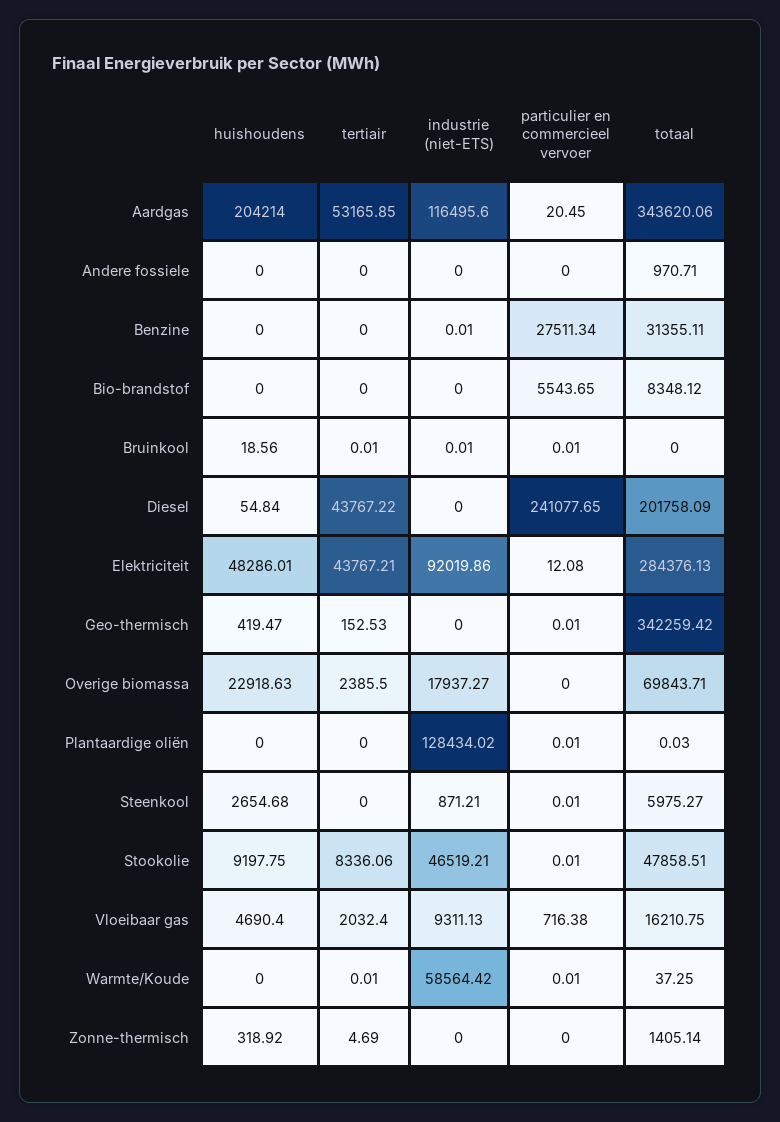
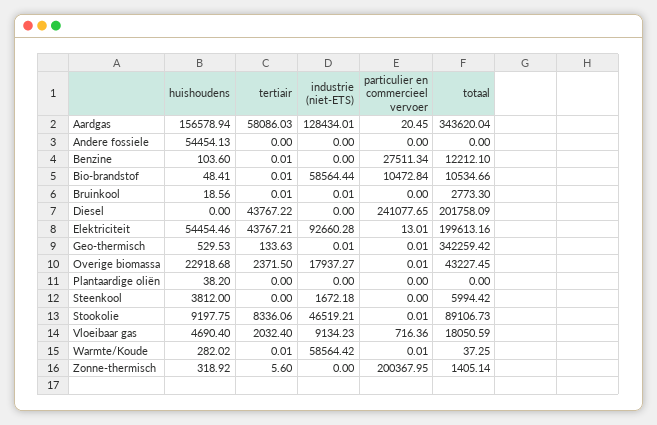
huishoudens, Aardgas: 204214 -> 156578.94
tertiair, Aardgas: 53165.85 -> 58086.03
industrie (niet-ETS), Aardgas: 116495.6 -> 128434.01
totaal, Aardgas: 343620.06 -> 343620.04
huishoudens, Andere fossiele: 0 -> 54454.13
totaal, Andere fossiele: 970.71 -> 0
huishoudens, Benzine: 0 -> 103.6
tertiair, Benzine: 0 -> 0.01
industrie (niet-ETS), Benzine: 0.01 -> 0
totaal, Benzine: 31355.11 -> 12212.1
huishoudens, Bio-brandstof: 0 -> 48.41
tertiair, Bio-brandstof: 0 -> 0.01
industrie (niet-ETS), Bio-brandstof: 0 -> 58564.44
particulier en commercieel vervoer, Bio-brandstof: 5543.65 -> 10472.84
totaal, Bio-brandstof: 8348.12 -> 10534.66
particulier en commercieel vervoer, Bruinkool: 0.01 -> 0
totaal, Bruinkool: 0 -> 2773.3
huishoudens, Diesel: 54.84 -> 0
huishoudens, Elektriciteit: 48286.01 -> 54454.46
industrie (niet-ETS), Elektriciteit: 92019.86 -> 92660.28
particulier en commercieel vervoer, Elektriciteit: 12.08 -> 13.01
totaal, Elektriciteit: 284376.13 -> 199613.16
huishoudens, Geo-thermisch: 419.47 -> 529.53
tertiair, Geo-thermisch: 152.53 -> 133.63
industrie (niet-ETS), Geo-thermisch: 0 -> 0.01
huishoudens, Overige biomassa: 22918.63 -> 22918.68
tertiair, Overige biomassa: 2385.5 -> 2371.5
particulier en commercieel vervoer, Overige biomassa: 0 -> 0.01
totaal, Overige biomassa: 69843.71 -> 43227.45
huishoudens, Plantaardige oliën: 0 -> 38.2
industrie (niet-ETS), Plantaardige oliën: 128434.02 -> 0
particulier en commercieel vervoer, Plantaardige oliën: 0.01 -> 0
totaal, Plantaardige oliën: 0.03 -> 0
huishoudens, Steenkool: 2654.68 -> 3812
industrie (niet-ETS), Steenkool: 871.21 -> 1672.18
particulier en commercieel vervoer, Steenkool: 0.01 -> 0
totaal, Steenkool: 5975.27 -> 5994.42
totaal, Stookolie: 47858.51 -> 89106.73
industrie (niet-ETS), Vloeibaar gas: 9311.13 -> 9134.23
particulier en commercieel vervoer, Vloeibaar gas: 716.38 -> 716.36
totaal, Vloeibaar gas: 16210.75 -> 18050.59
huishoudens, Warmte/Koude: 0 -> 282.02
tertiair, Zonne-thermisch: 4.69 -> 5.6
particulier en commercieel vervoer, Zonne-thermisch: 0 -> 200367.95

